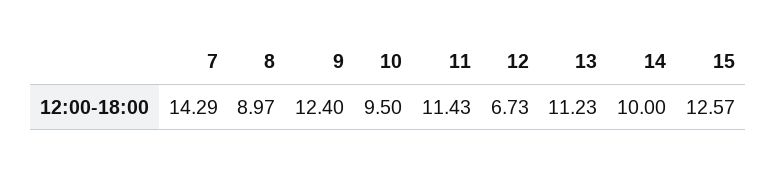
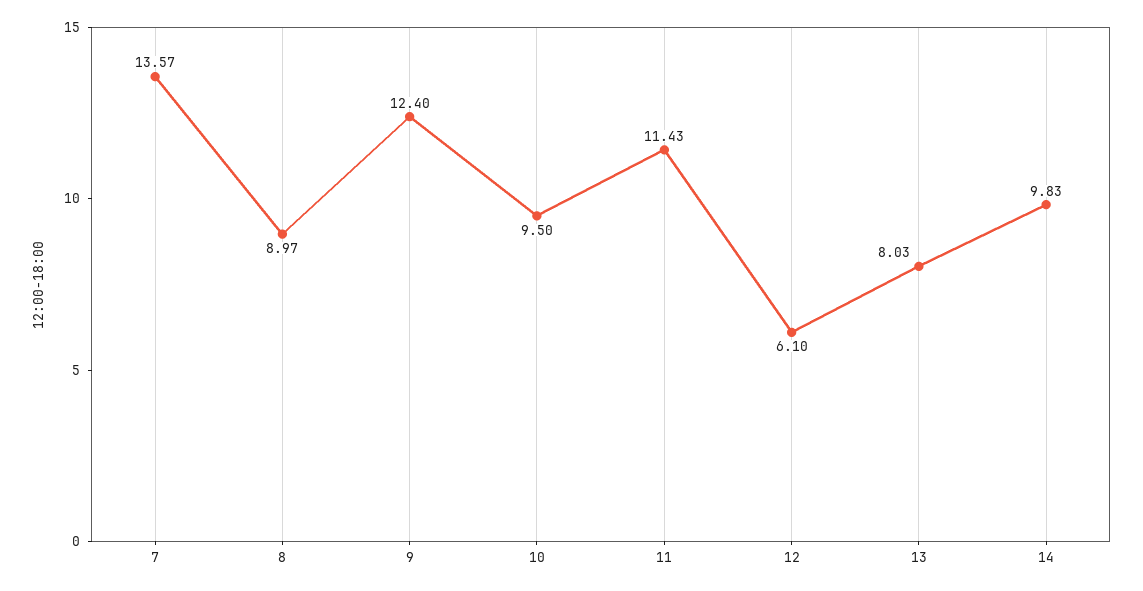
7: 14.29 -> 13.57
12: 6.73 -> 6.1
13: 11.23 -> 8.03
14: 10 -> 9.83
15: 12.57 -> none

